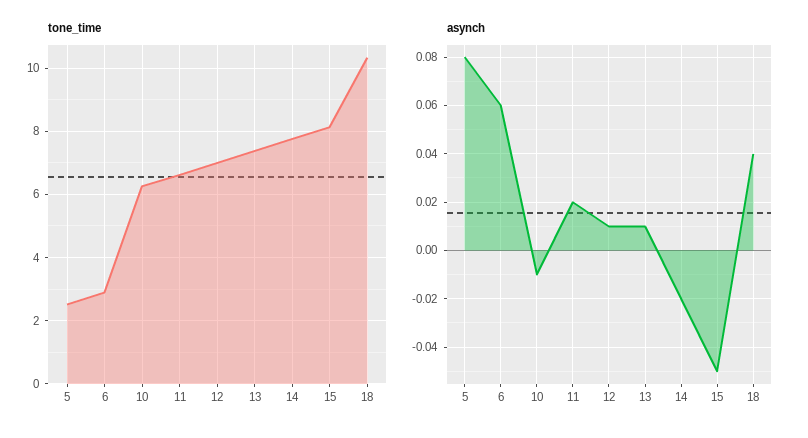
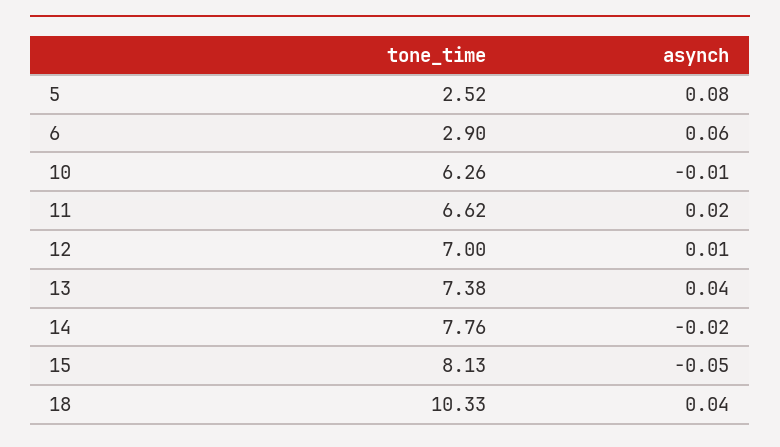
asynch, 13: 0.01 -> 0.04

